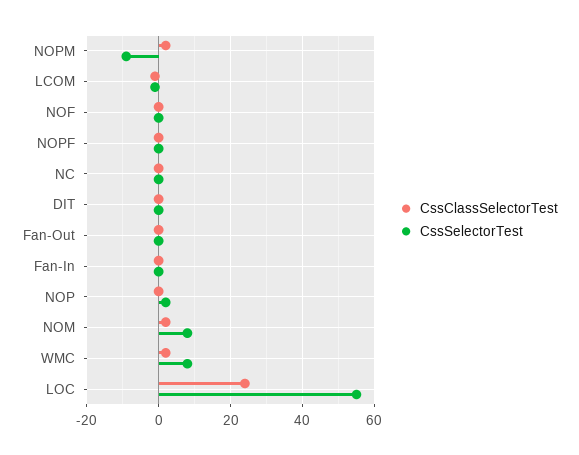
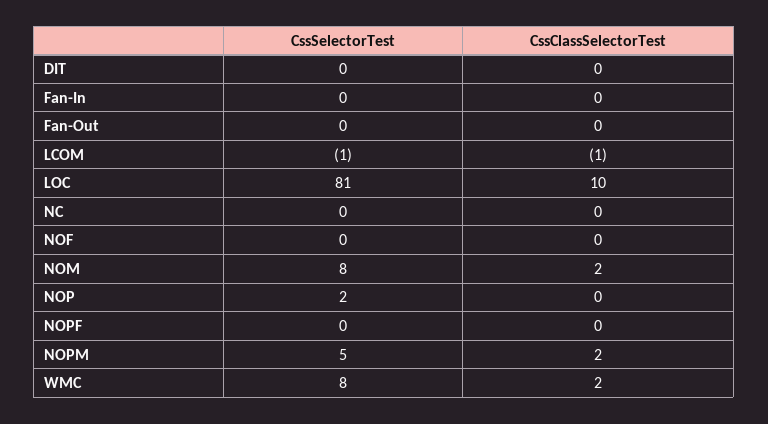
CssSelectorTest, NOPM: -10 -> 5
CssClassSelectorTest, LOC: 25 -> 10
CssSelectorTest, LOC: 55 -> 81

